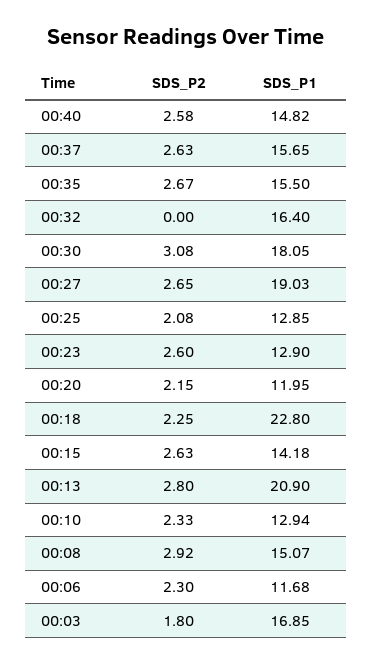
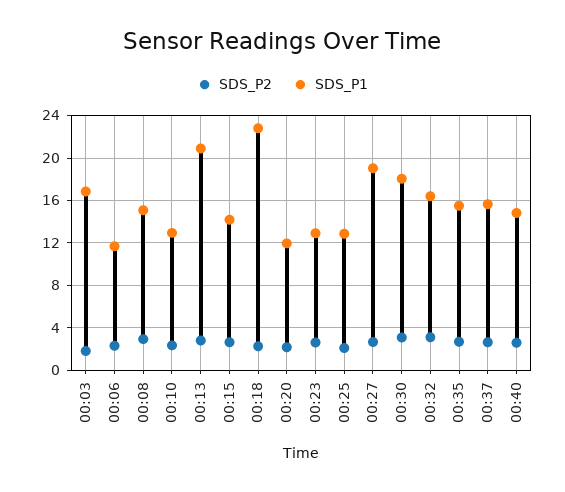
SDS_P2, 00:32: 0 -> 3

